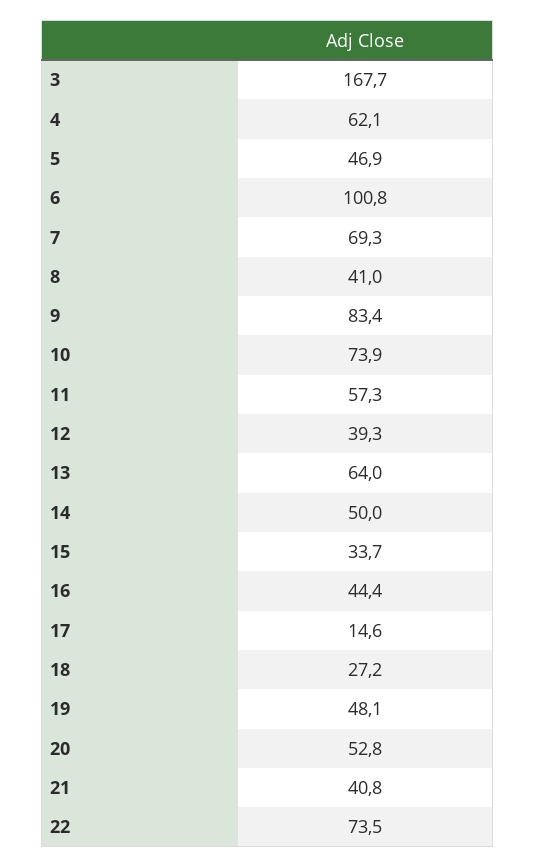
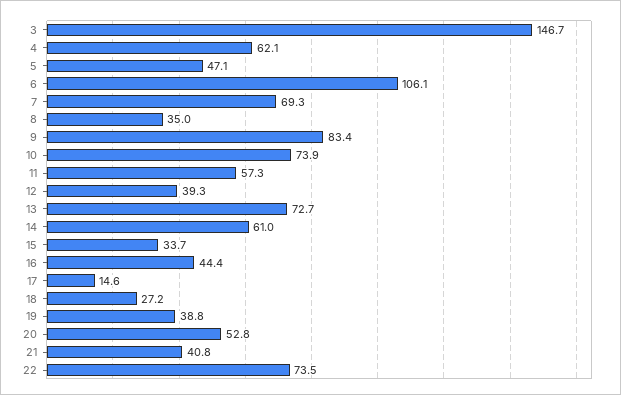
3: 167.7 -> 146.7
5: 46.9 -> 47.1
6: 100.8 -> 106.1
8: 41 -> 35
13: 64 -> 72.7
14: 50 -> 61
19: 48.1 -> 38.8

